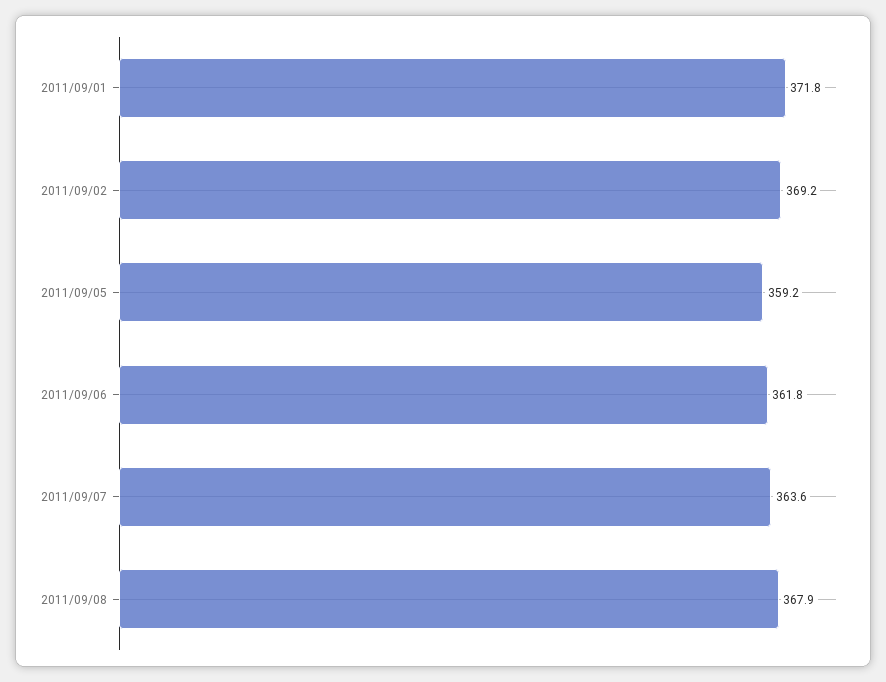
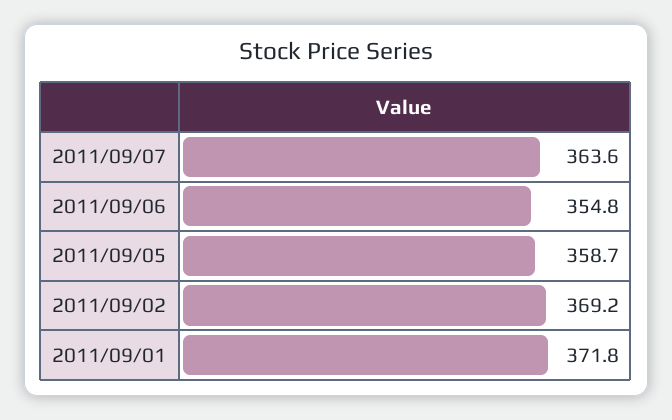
2011/09/05: 359.2 -> 358.7
2011/09/06: 361.8 -> 354.8
2011/09/08: 367.9 -> none

